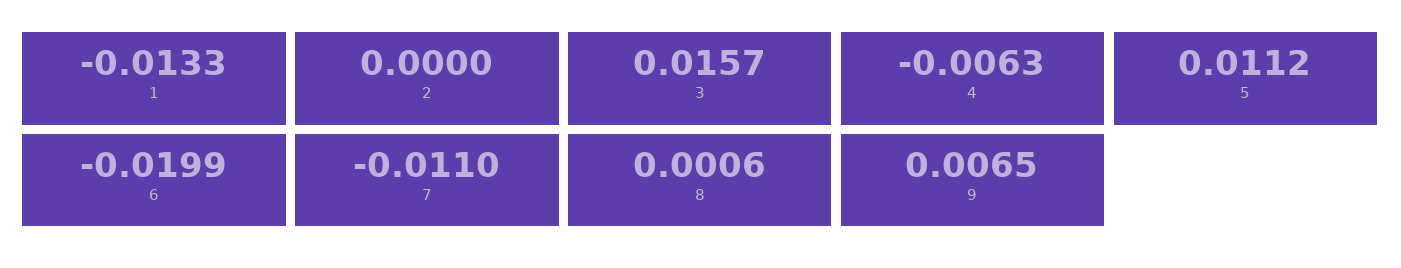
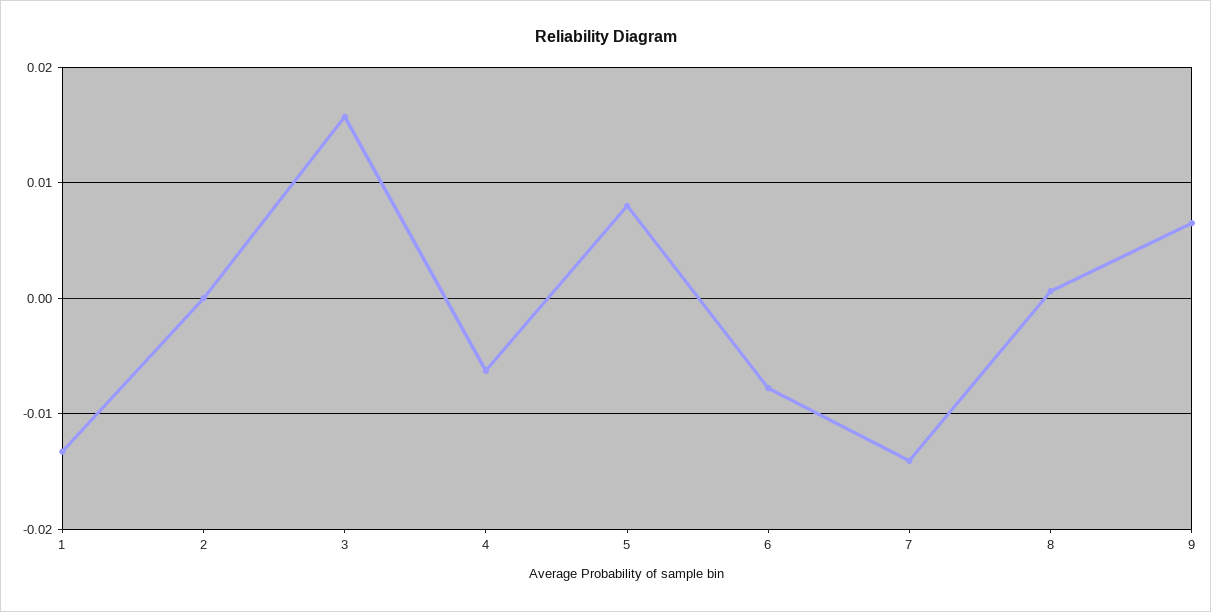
5: 0.0112 -> 0.008
6: -0.0199 -> -0.008
7: -0.011 -> -0.014

